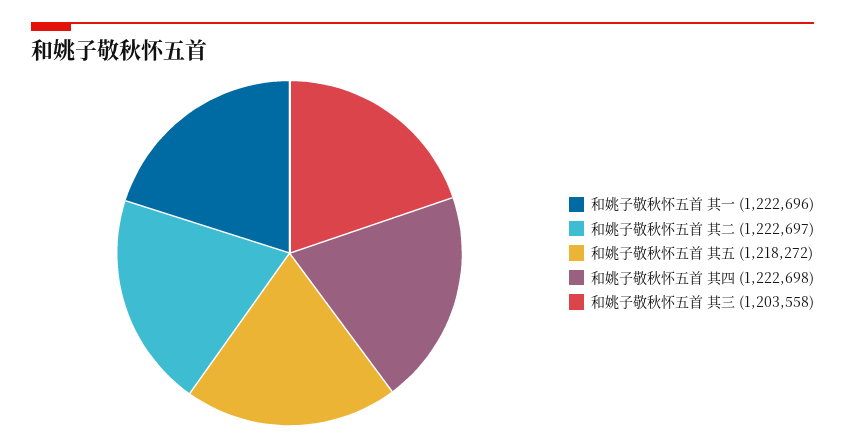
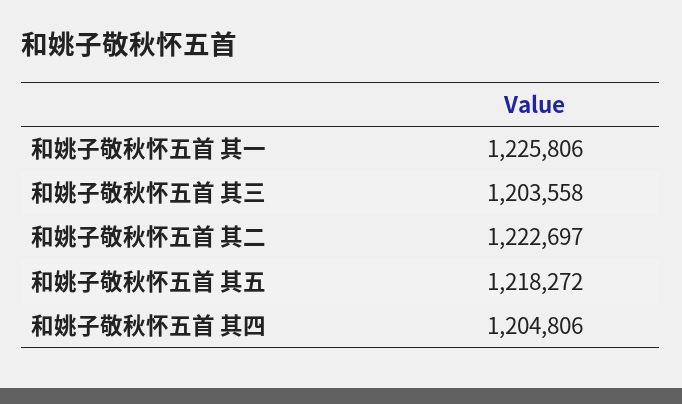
和姚子敬秋怀五首 其一: 1222696 -> 1225806
和姚子敬秋怀五首 其四: 1222698 -> 1204806

